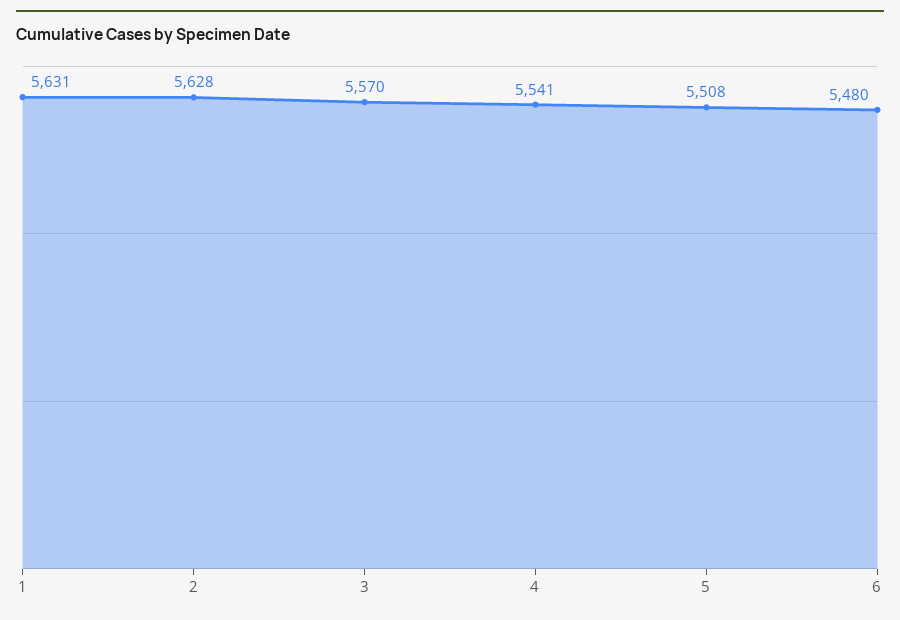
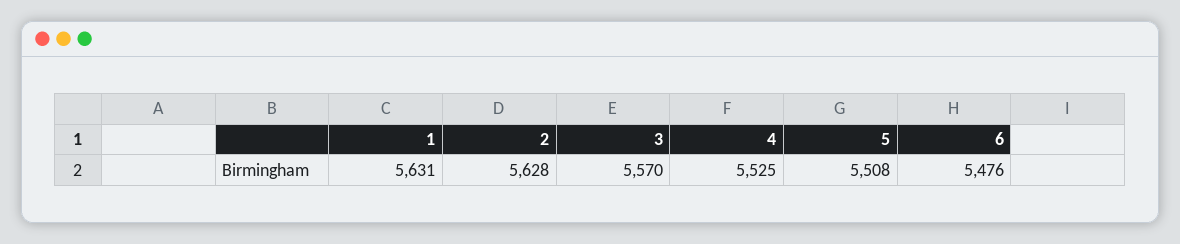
4: 5541 -> 5525
6: 5480 -> 5476

